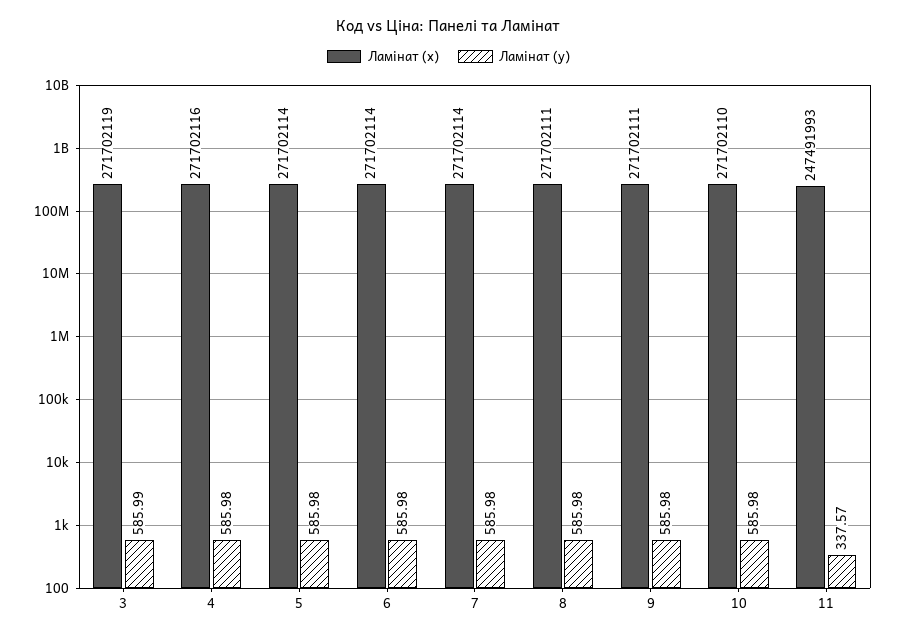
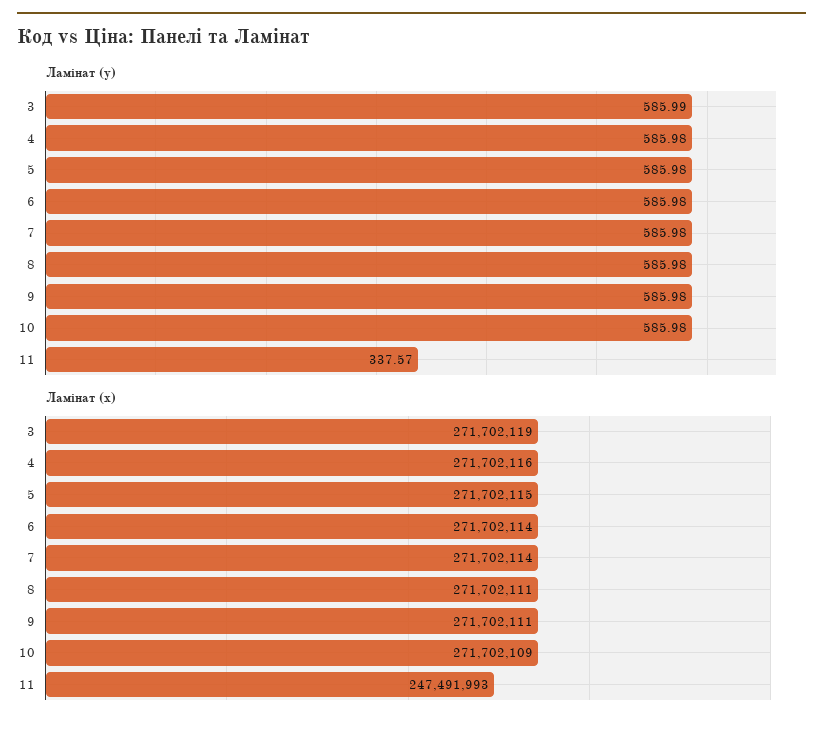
Ламінат (x), 5: 271702114 -> 271702115
Ламінат (x), 10: 271702110 -> 271702109

